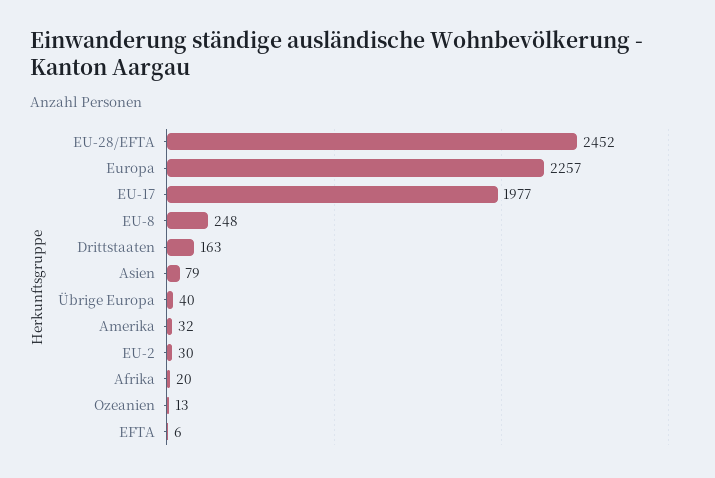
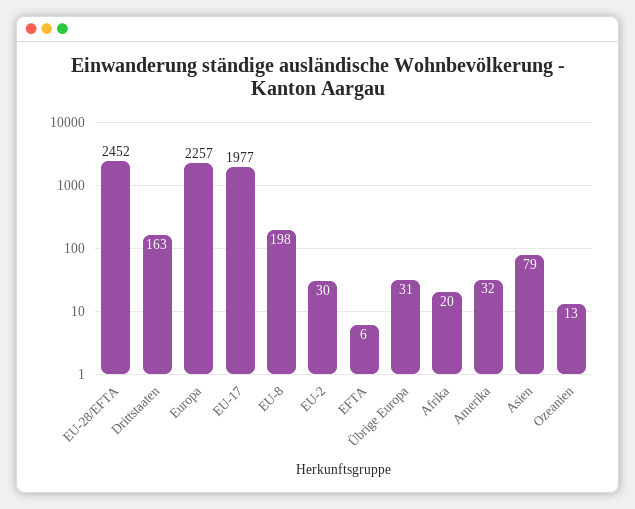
EU-8: 248 -> 198
Übrige Europa: 40 -> 31

